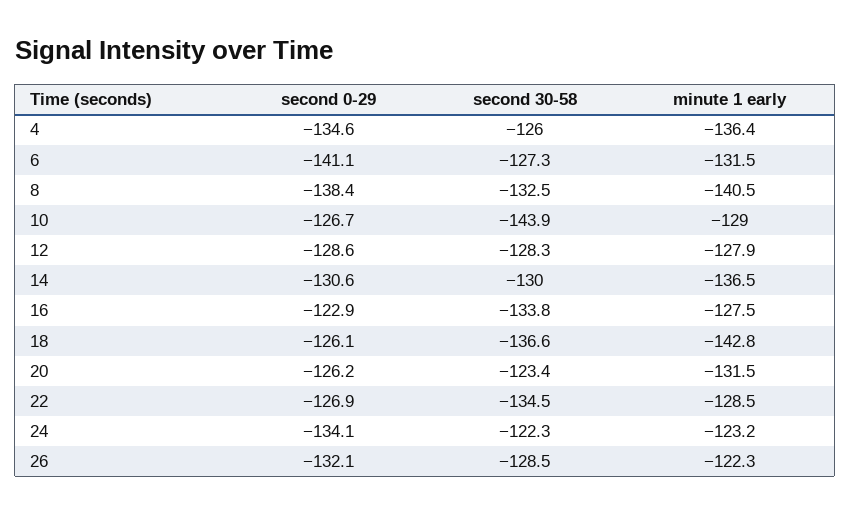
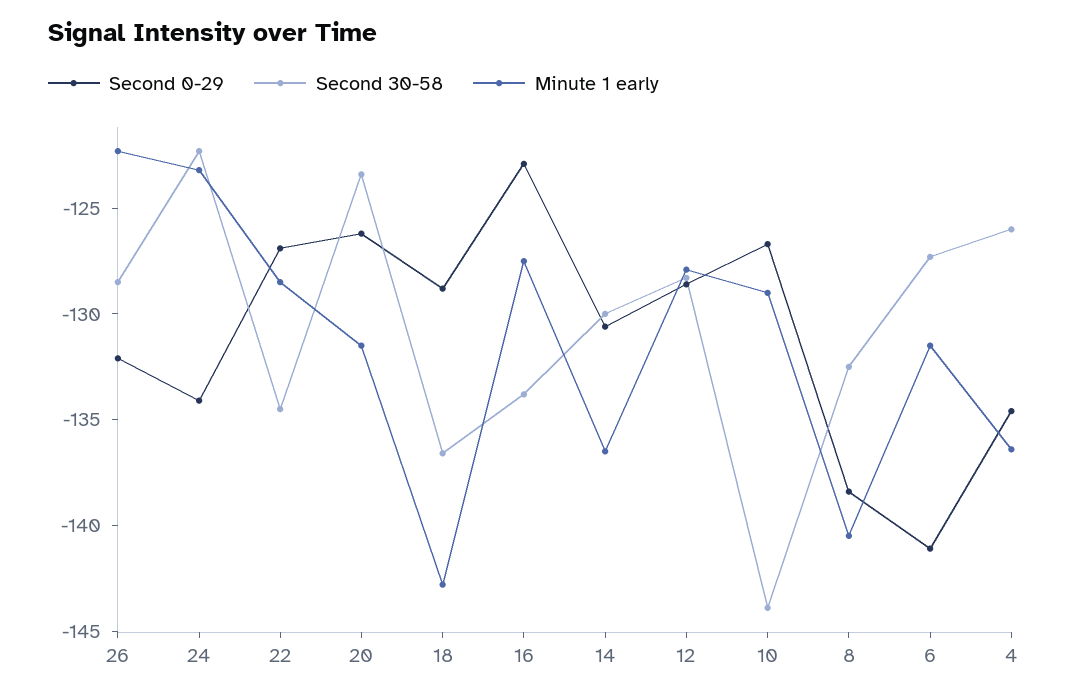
second 0-29, 18: -126.1 -> -129

